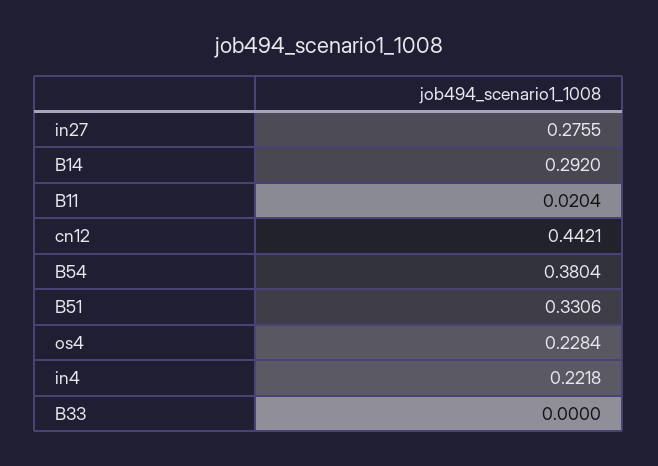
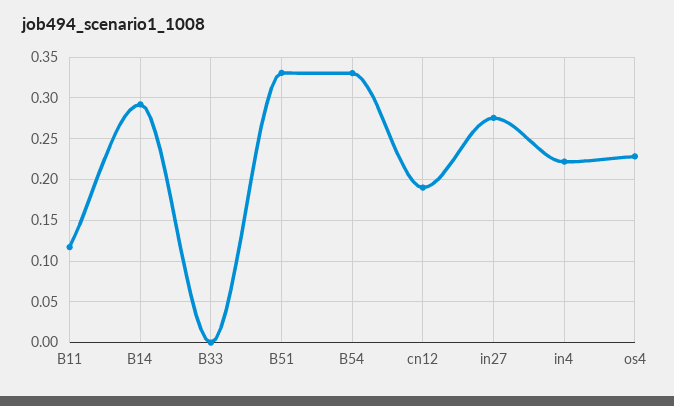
B11: 0.0204 -> 0.12
cn12: 0.4421 -> 0.19
B54: 0.3804 -> 0.33

